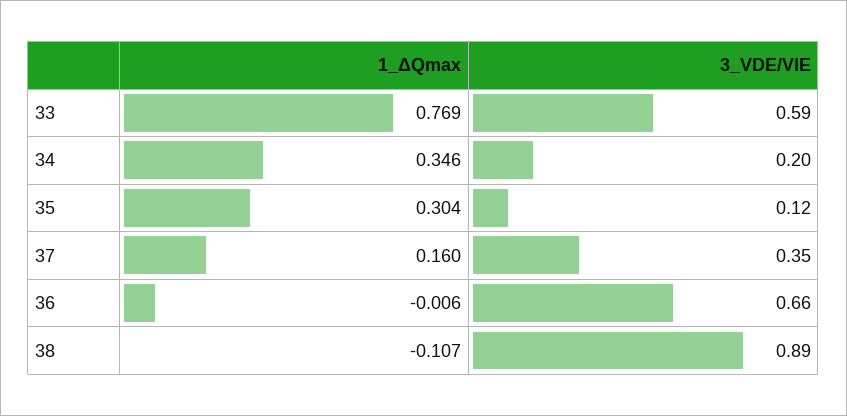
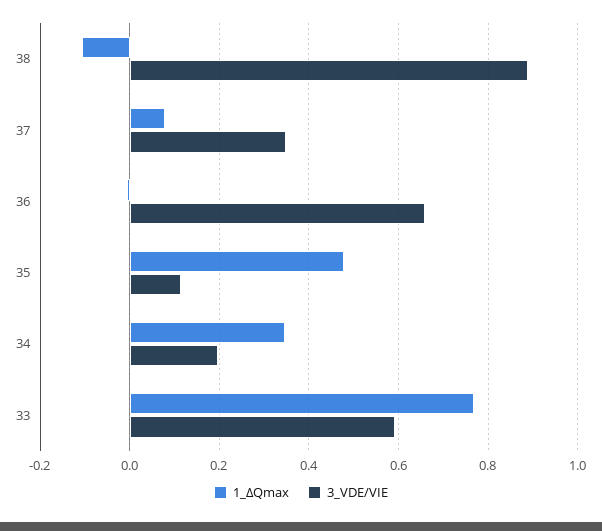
1_ΔQmax, 35: 0.304 -> 0.48
1_ΔQmax, 37: 0.16 -> 0.08

